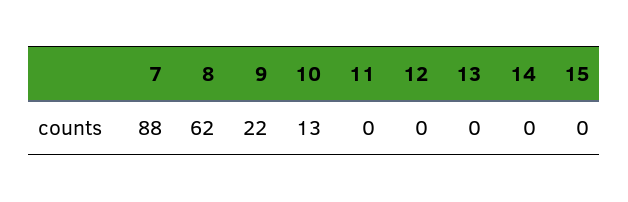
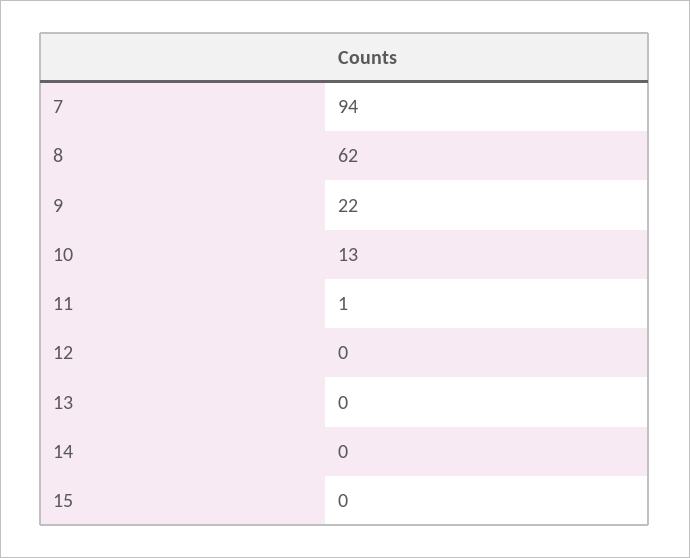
7: 88 -> 94
11: 0 -> 1

